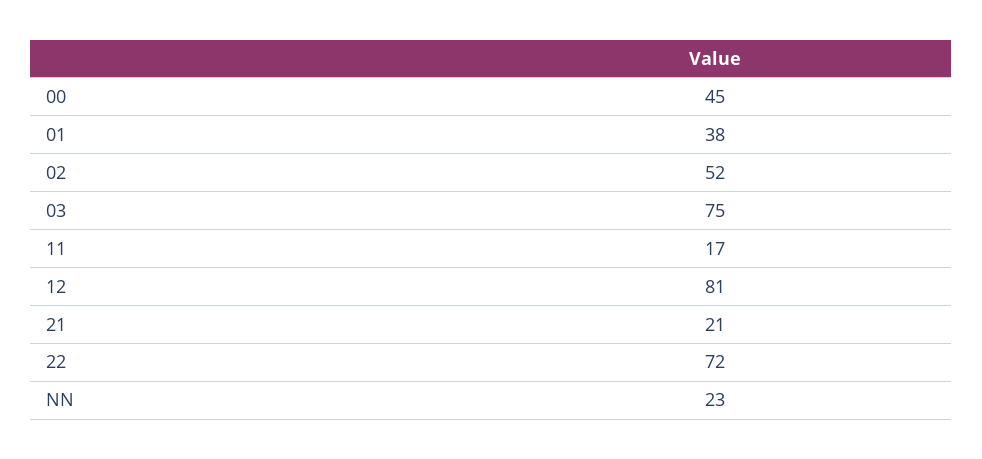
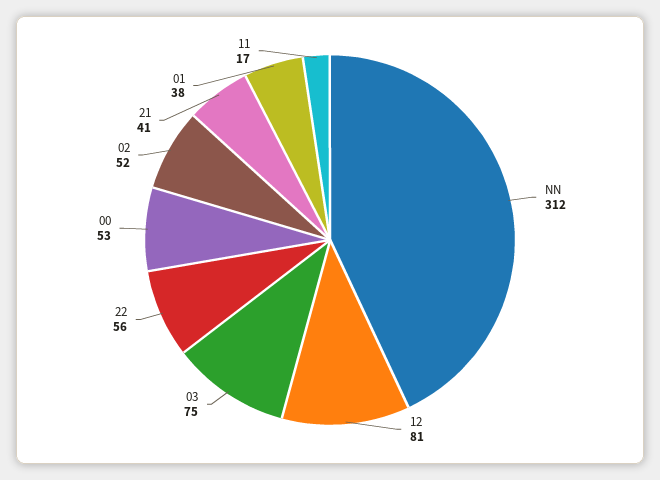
00: 45 -> 53
21: 21 -> 41
22: 72 -> 56
NN: 23 -> 312

